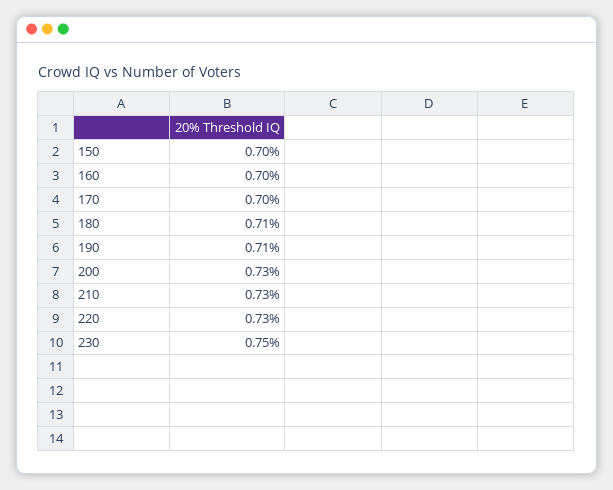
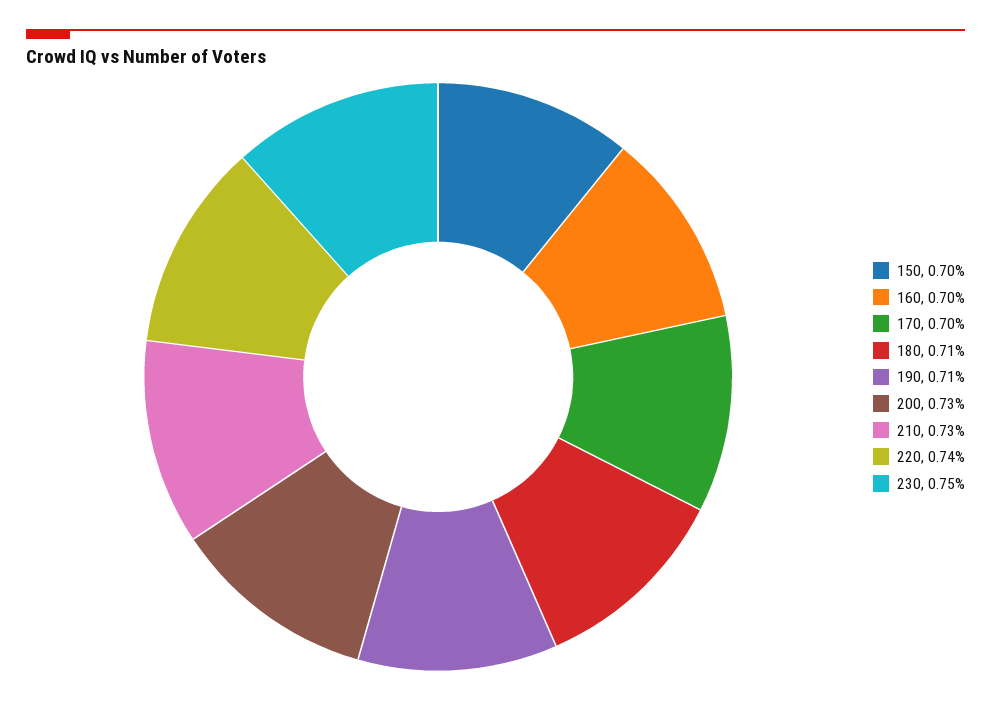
220: 0.73 -> 0.74

